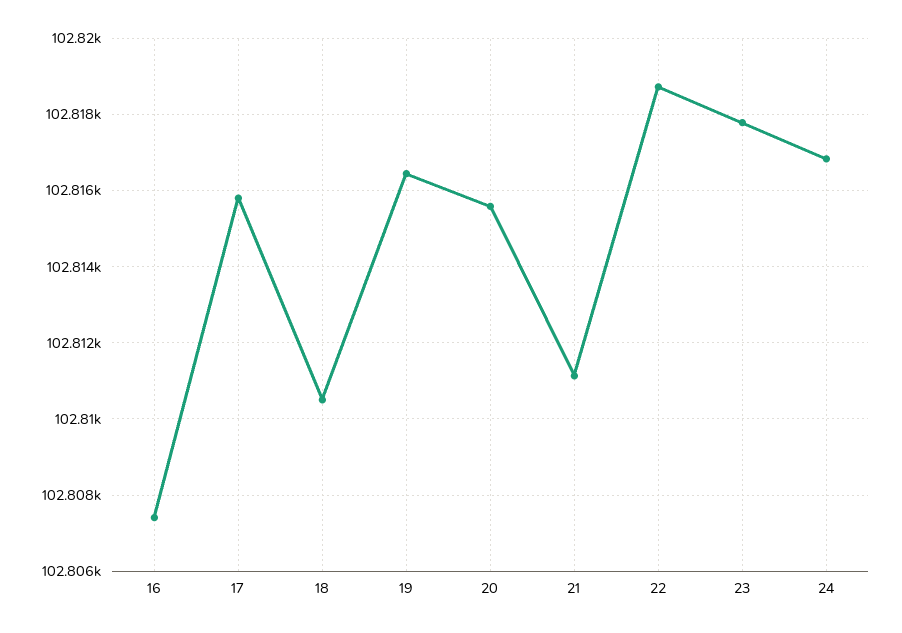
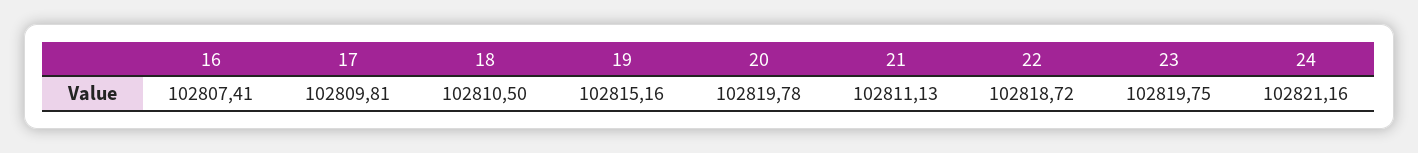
17: 102815.8 -> 102809.81
19: 102816.4 -> 102815.16
20: 102815.6 -> 102819.78
23: 102817.8 -> 102819.75
24: 102816.8 -> 102821.16

